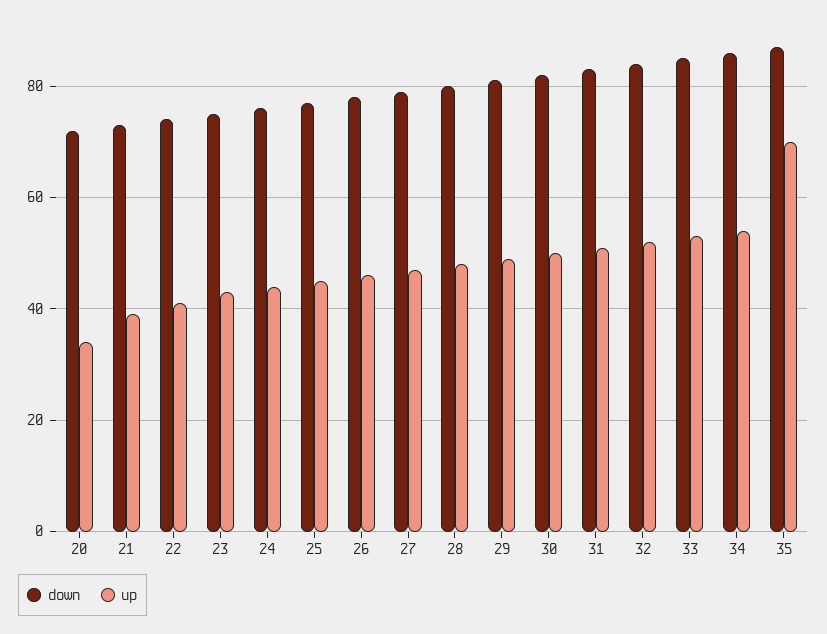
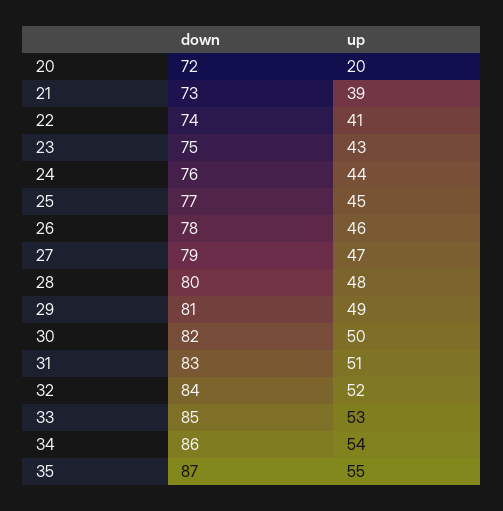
up, 20: 35 -> 20
up, 35: 70 -> 55

